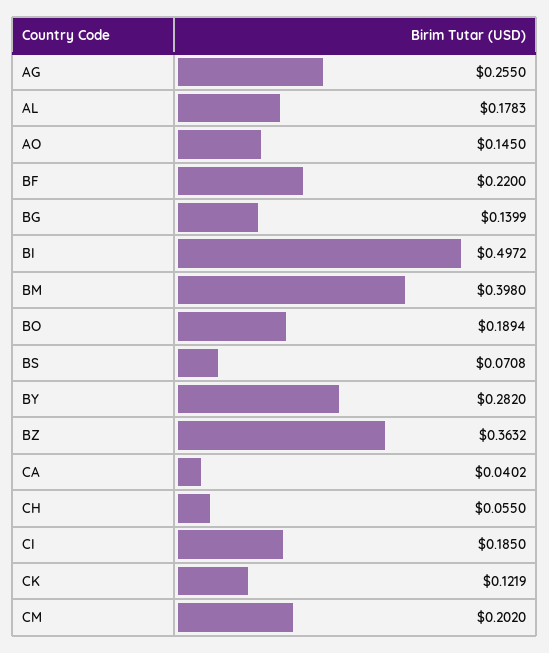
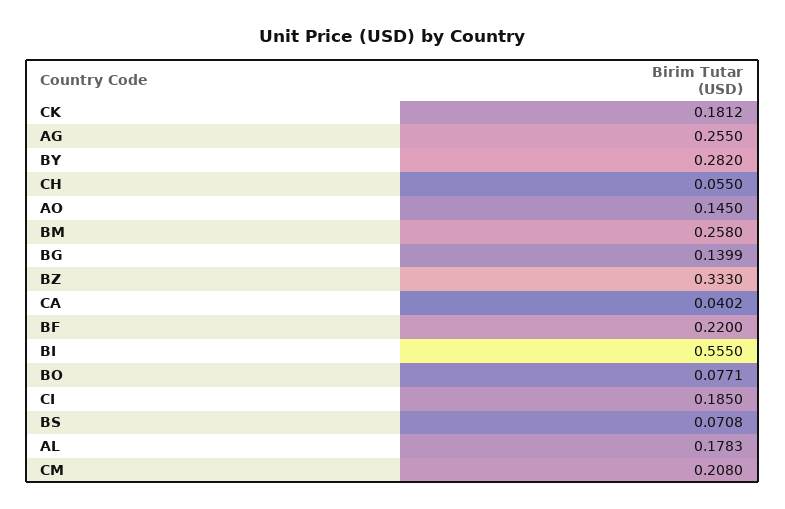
BI: 0.4972 -> 0.555
BM: 0.398 -> 0.258
BO: 0.1894 -> 0.0771
BZ: 0.3632 -> 0.333
CK: 0.1219 -> 0.1812
CM: 0.202 -> 0.208

